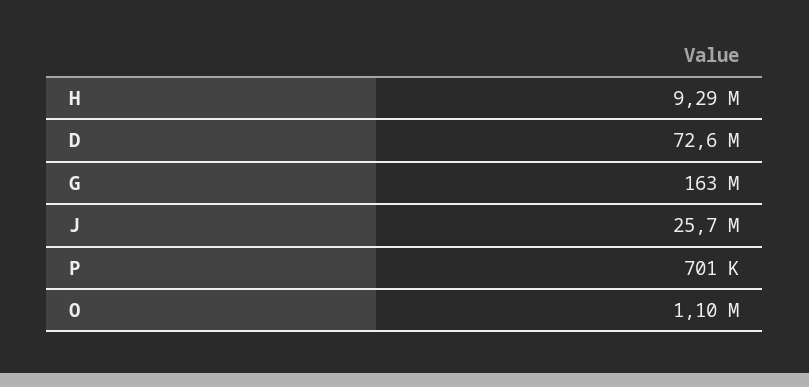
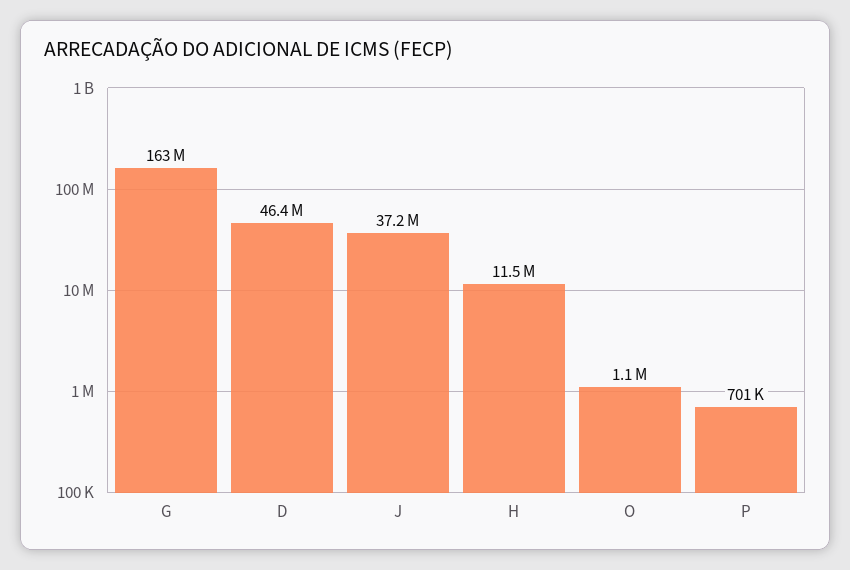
H: 9290000 -> 11500000
D: 72600000 -> 46400000
J: 25700000 -> 37200000

